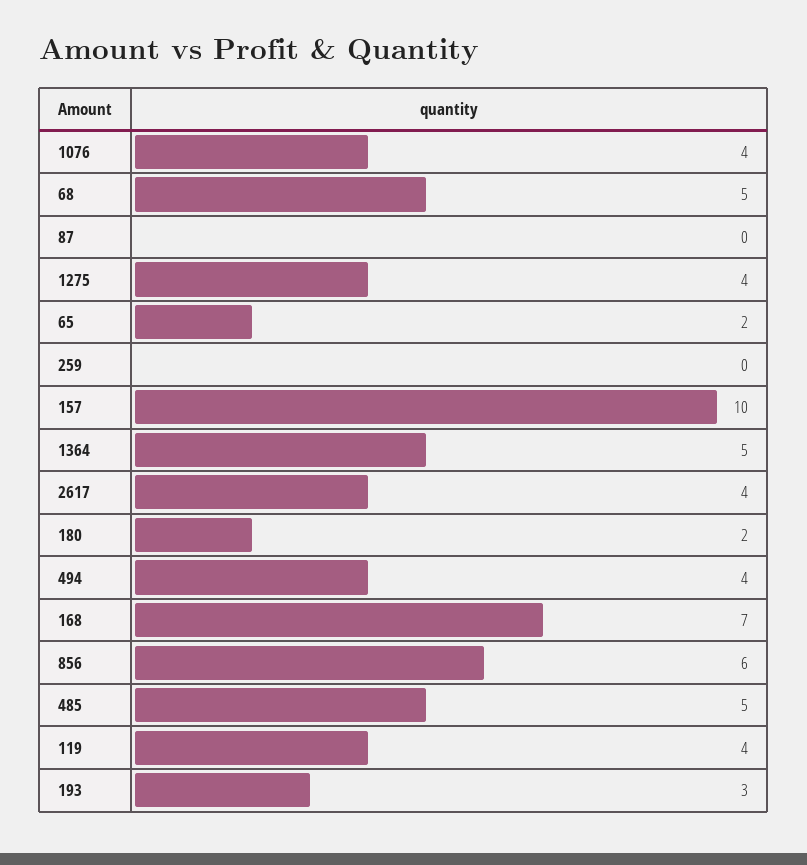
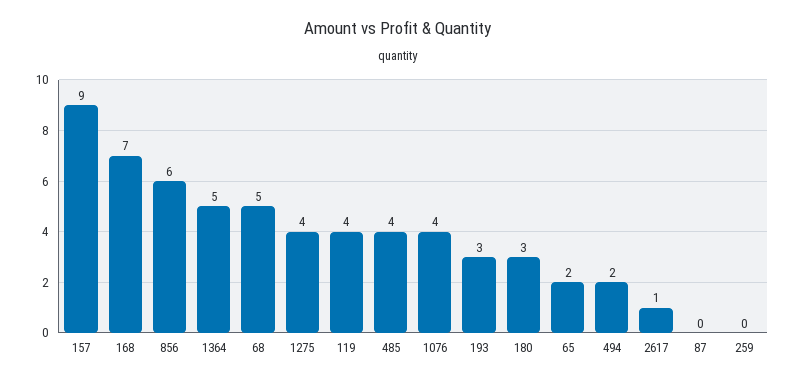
157: 10 -> 9
2617: 4 -> 1
180: 2 -> 3
494: 4 -> 2
485: 5 -> 4

